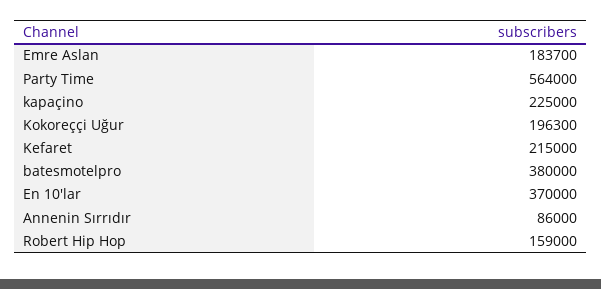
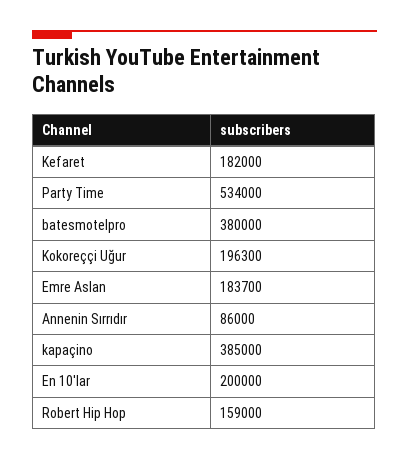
Party Time: 564000 -> 534000
kapaçino: 225000 -> 385000
Kefaret: 215000 -> 182000
En 10'lar: 370000 -> 200000

